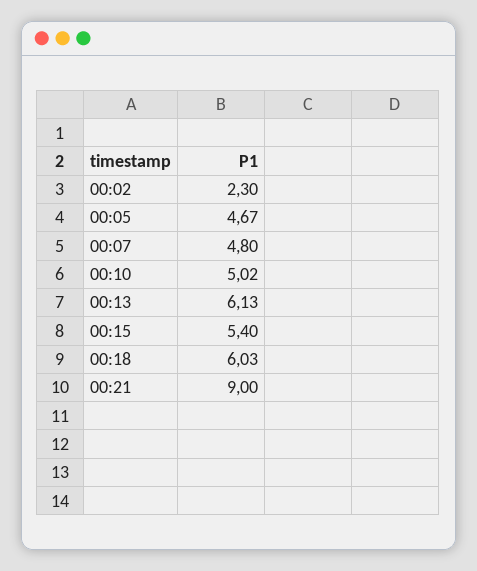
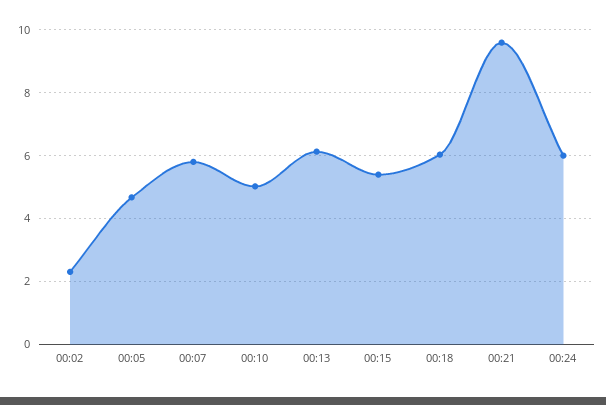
00:07: 4.8 -> 5.8
00:21: 9 -> 9.6
00:24: none -> 6

